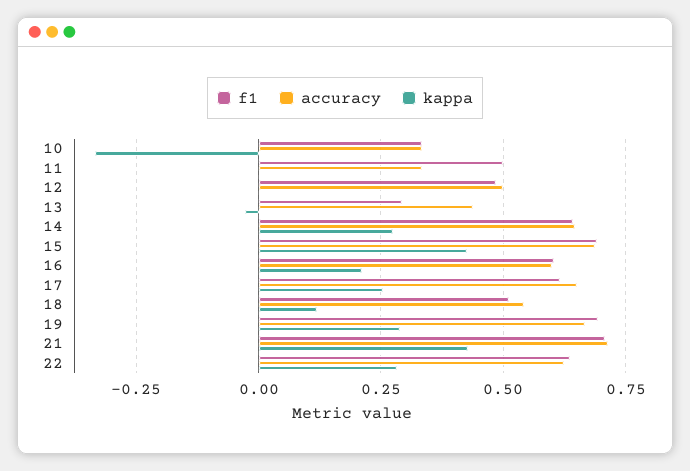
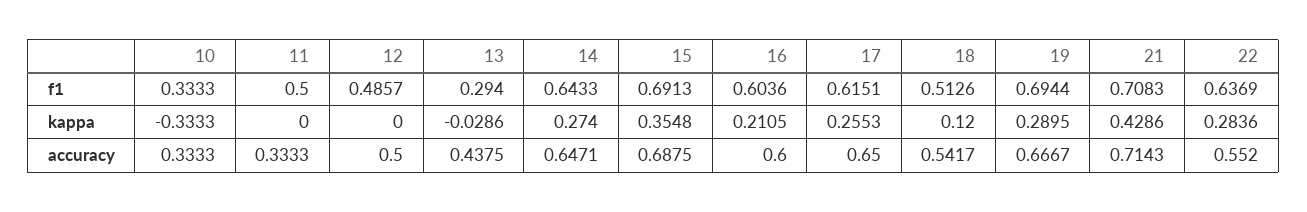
kappa, 15: 0.425 -> 0.3548
accuracy, 22: 0.625 -> 0.552

